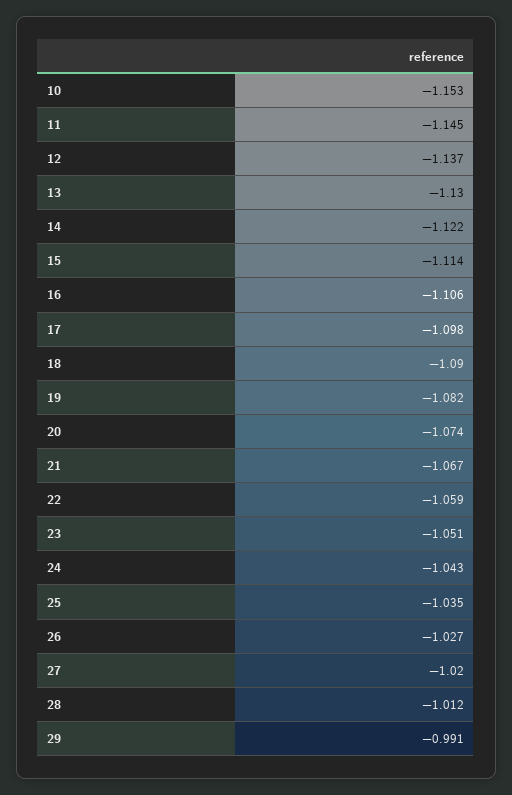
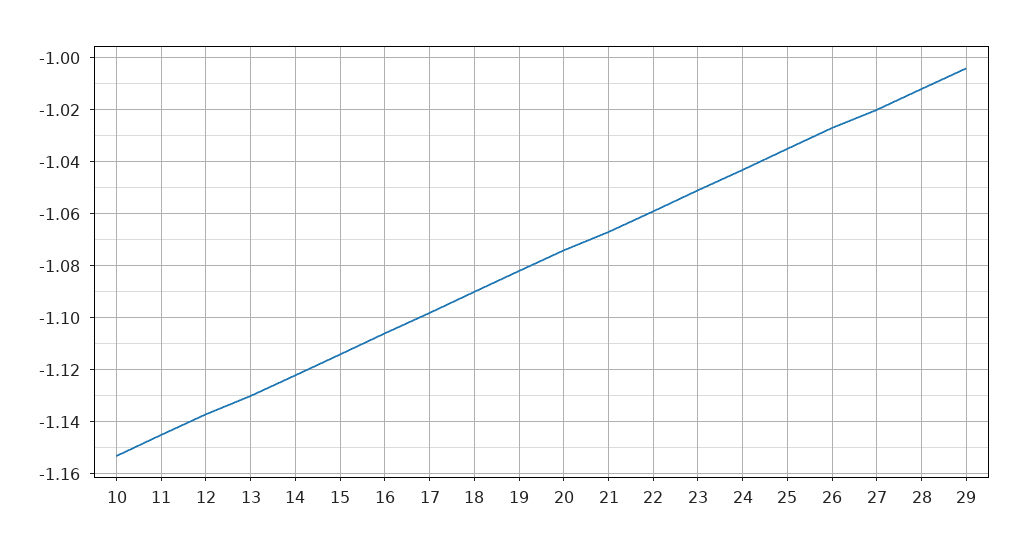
29: -0.991 -> -1.005

